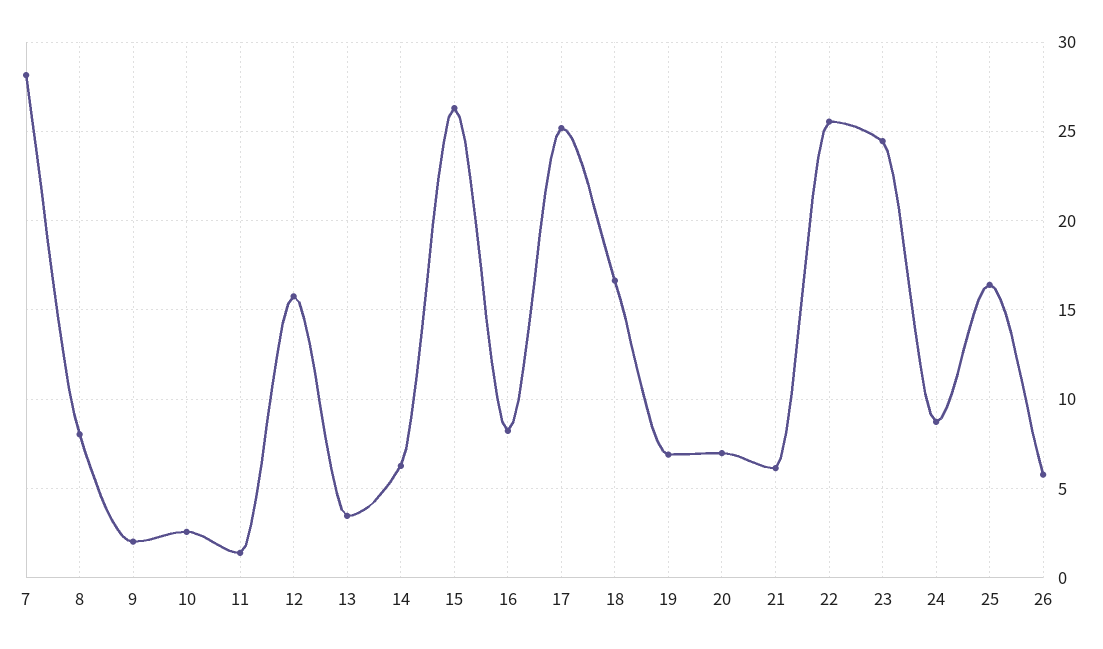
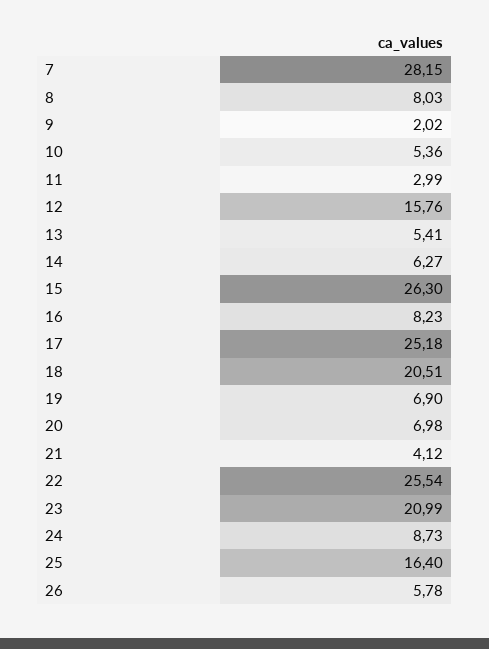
10: 2.5 -> 5.36
11: 1.5 -> 2.99
13: 3.5 -> 5.41
18: 16.5 -> 20.51
21: 6 -> 4.12
23: 24.5 -> 20.99

